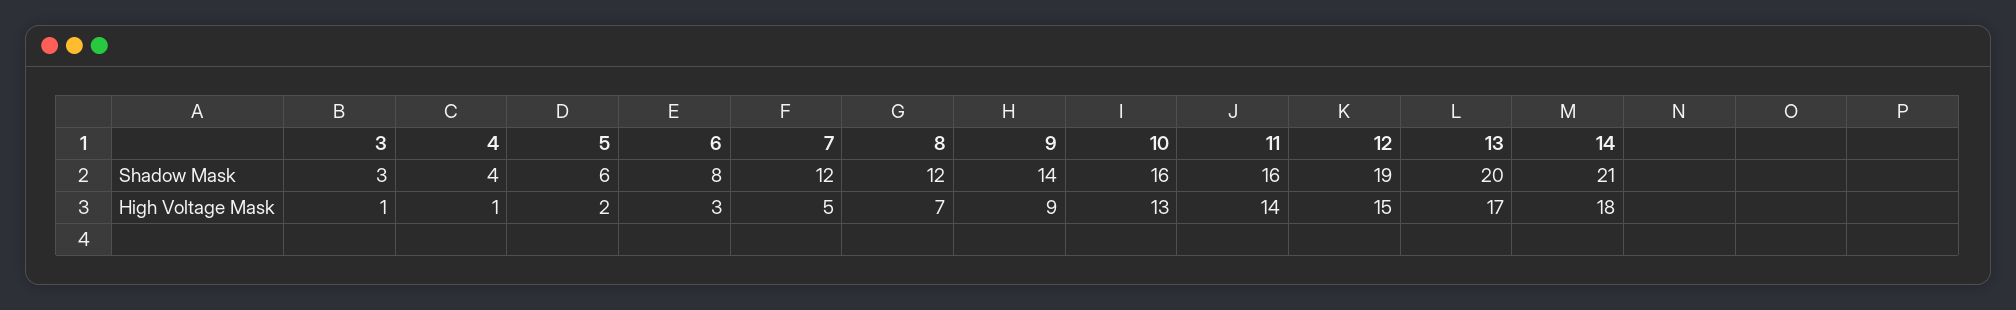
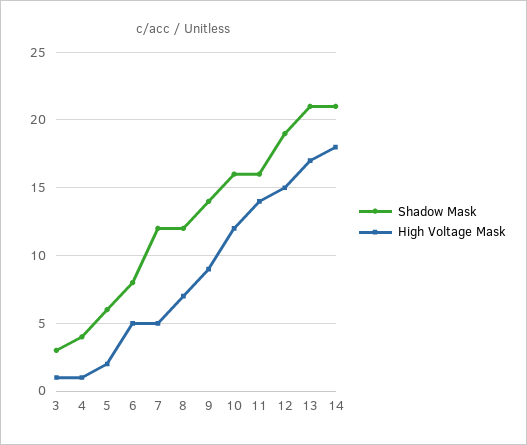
Shadow Mask, 13: 20 -> 21
High Voltage Mask, 6: 3 -> 5
High Voltage Mask, 10: 13 -> 12

